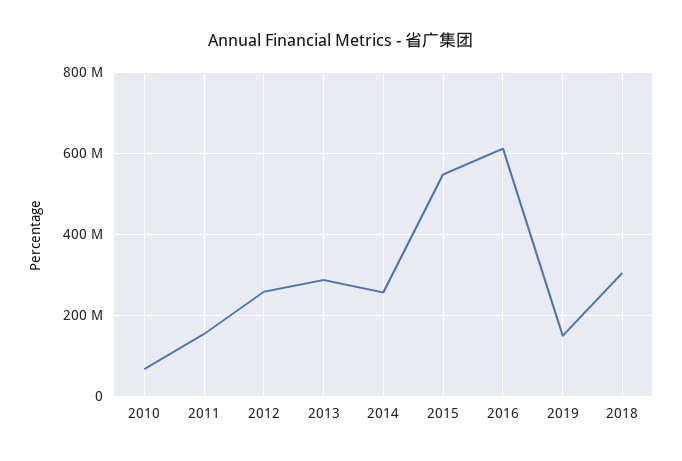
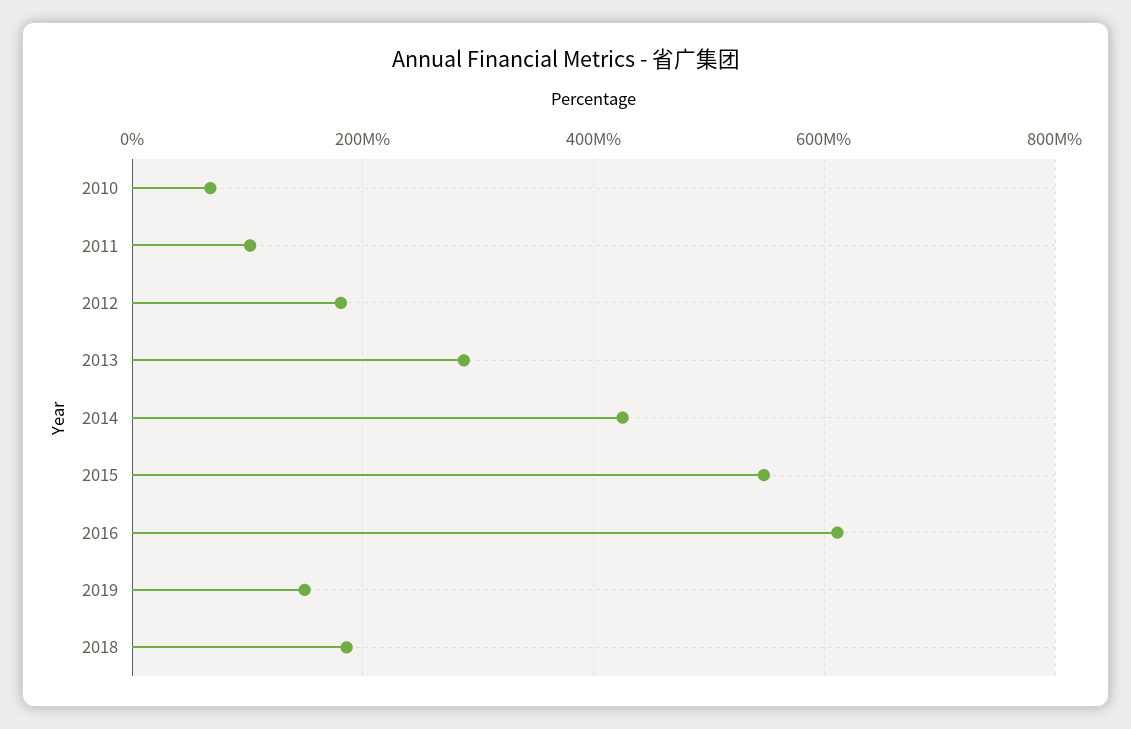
2011: 160000000 -> 100000000
2012: 260000000 -> 180000000
2014: 260000000 -> 420000000
2018: 300000000 -> 180000000

